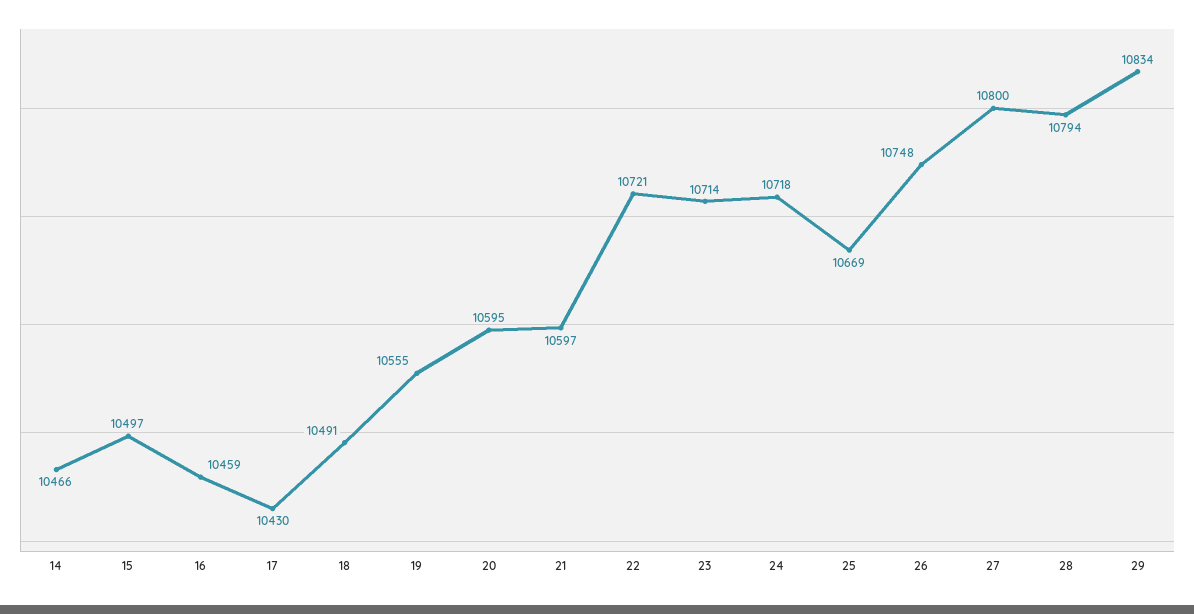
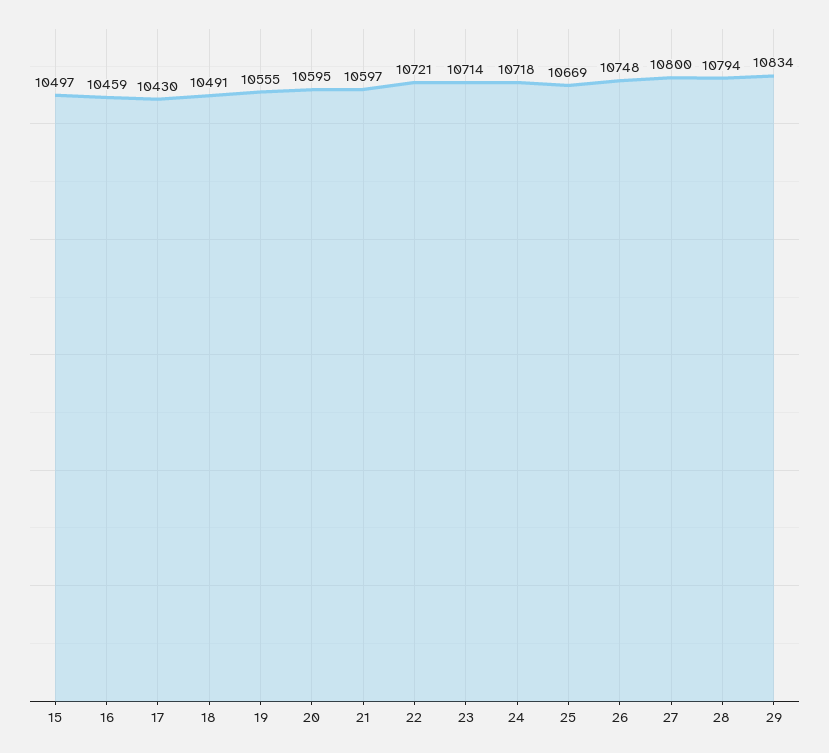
14: 10466 -> none

